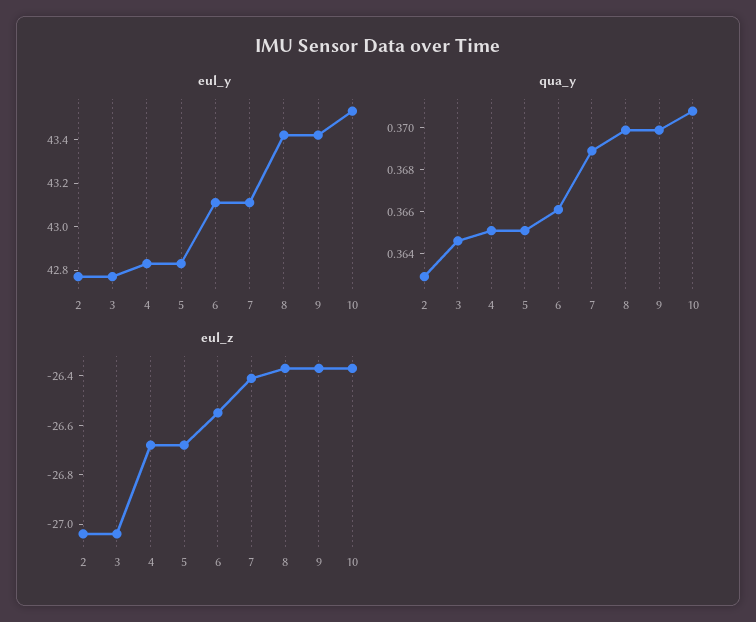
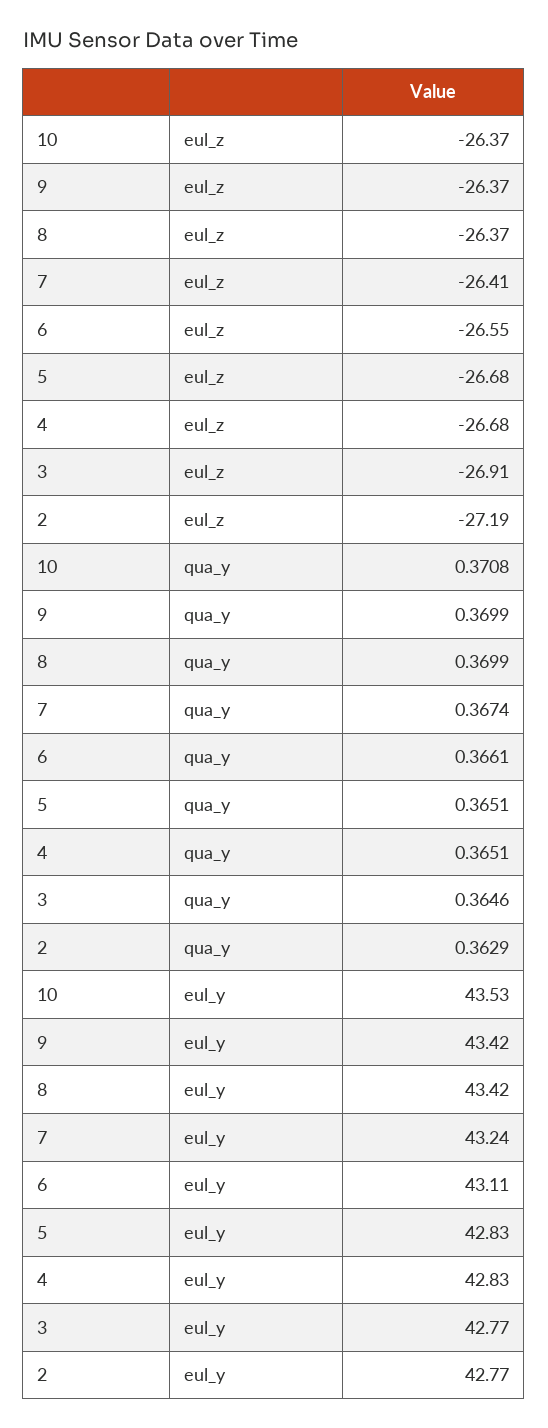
eul_y, 7: 43.1 -> 43.24
qua_y, 7: 0.369 -> 0.3674
eul_z, 2: -27.05 -> -27.19
eul_z, 3: -27.05 -> -26.91

